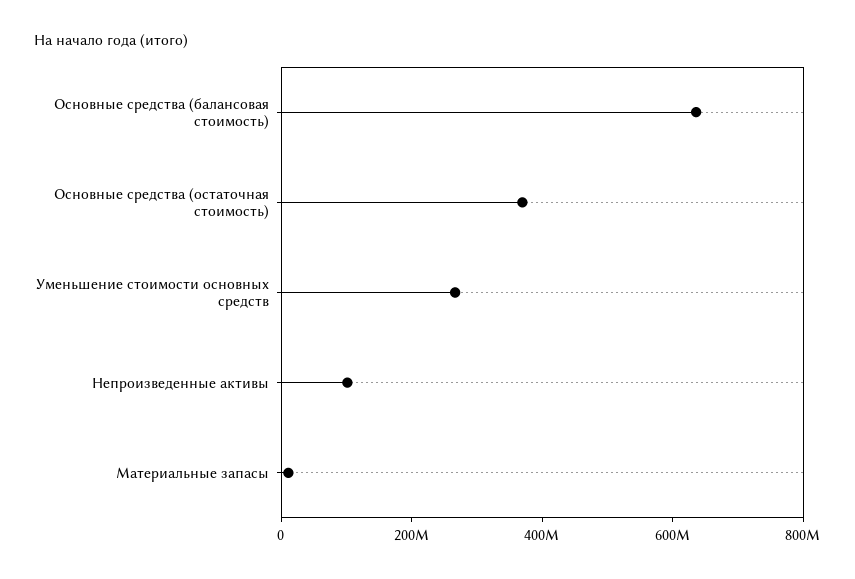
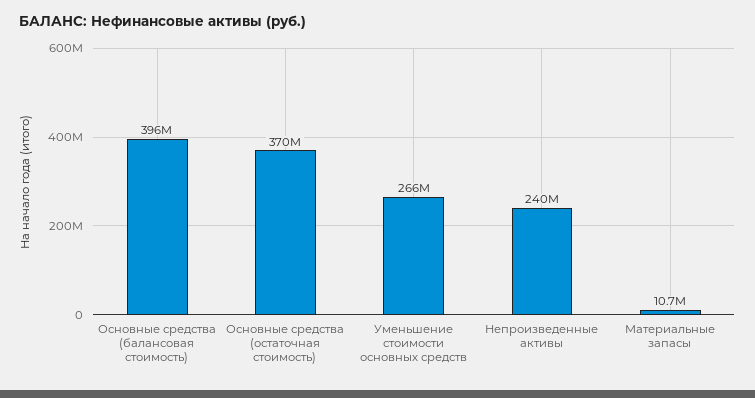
Основные средства (балансовая стоимость): 650000000 -> 396000000
Непроизведенные активы: 100000000 -> 240000000

